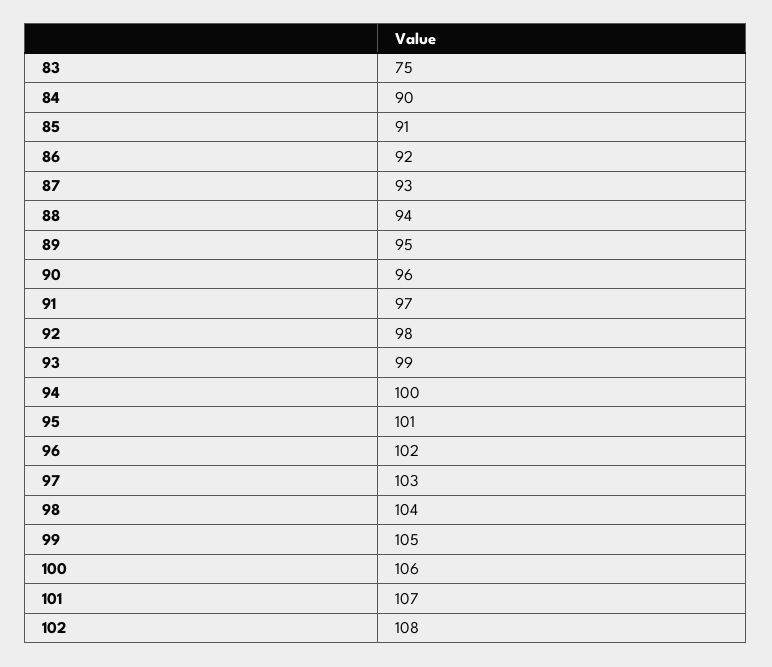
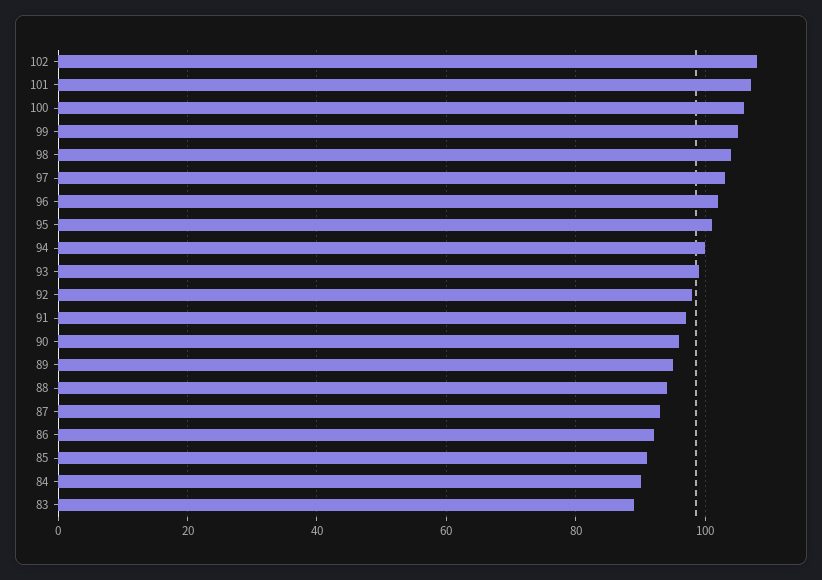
83: 75 -> 90

